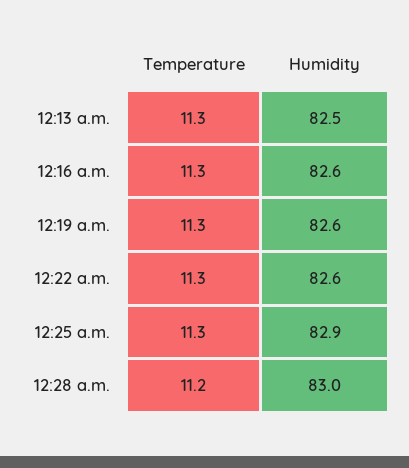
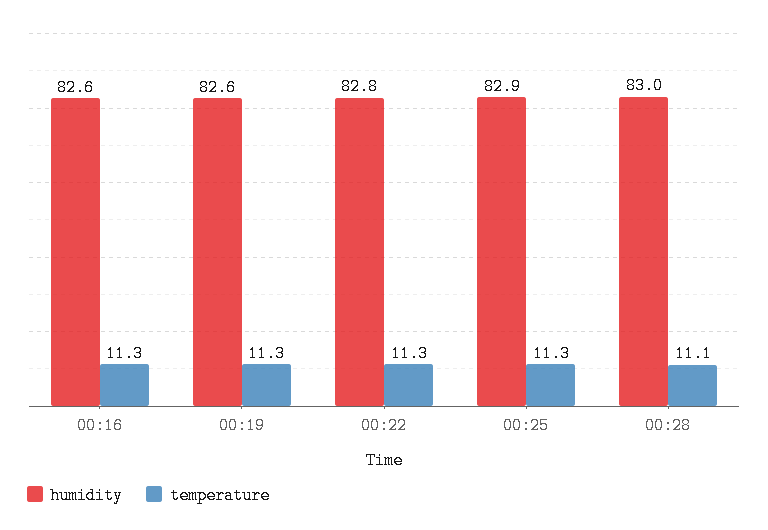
Temperature, 12:13 a.m.: 11.3 -> none
Humidity, 12:13 a.m.: 82.5 -> none
Humidity, 12:22 a.m.: 82.6 -> 82.8
Temperature, 12:28 a.m.: 11.2 -> 11.1

